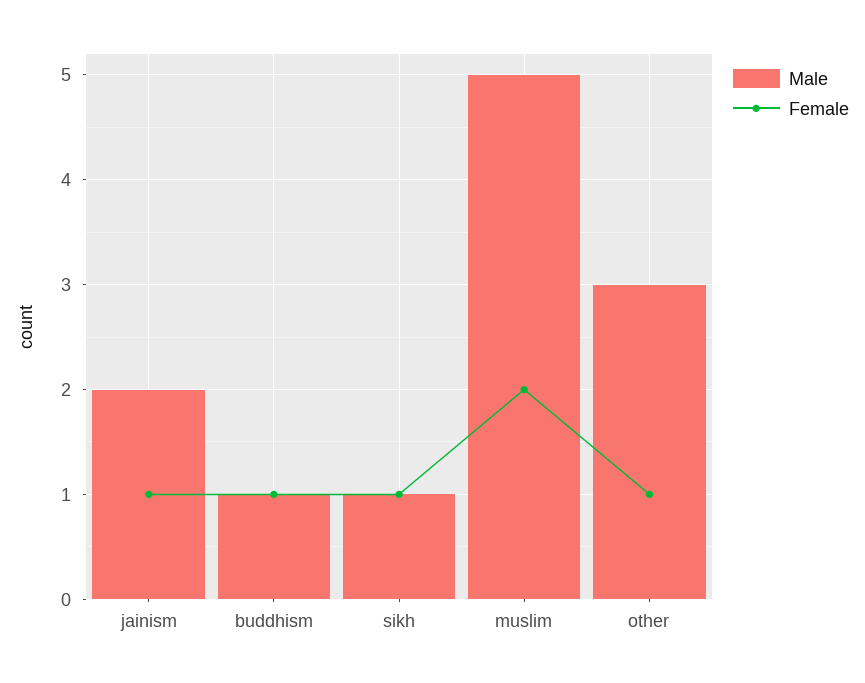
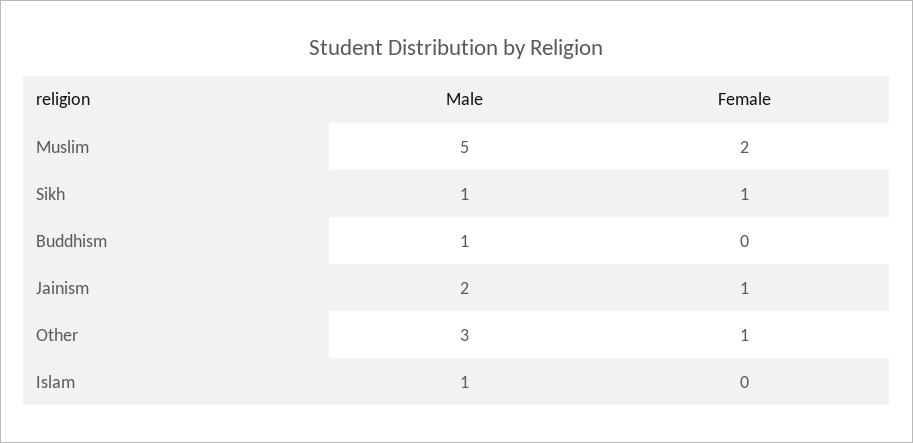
Female, buddhism: 1 -> 0
Male, Islam: none -> 1
Female, Islam: none -> 0

